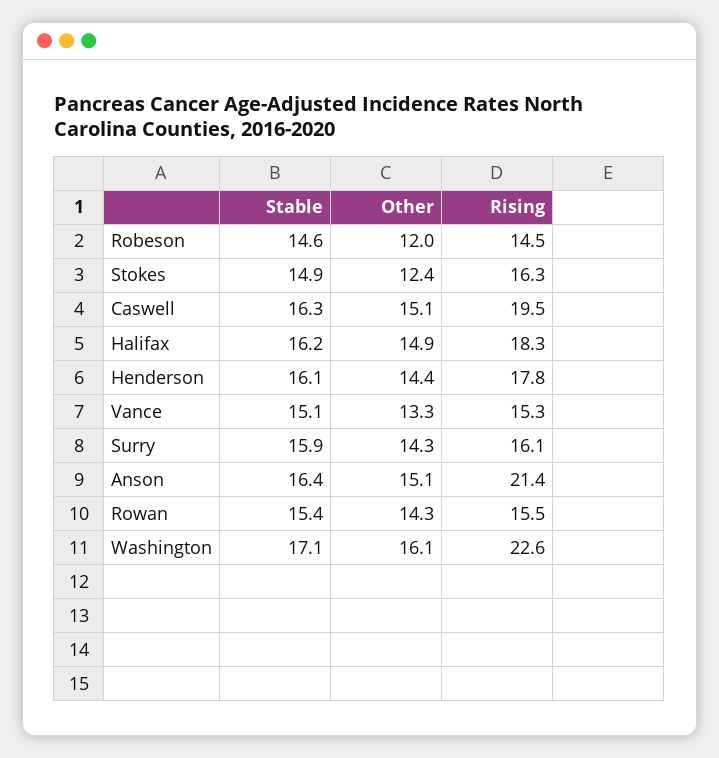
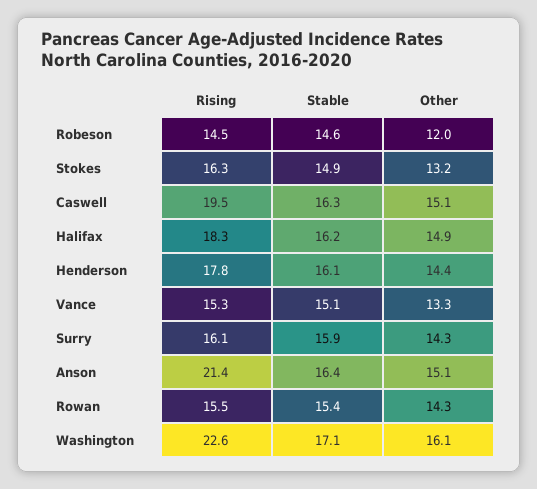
Other, Stokes: 12.4 -> 13.2

